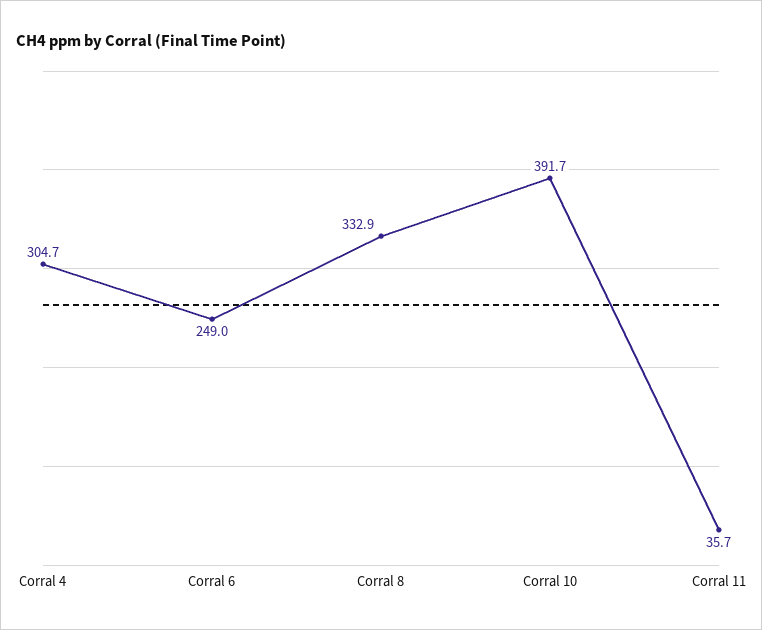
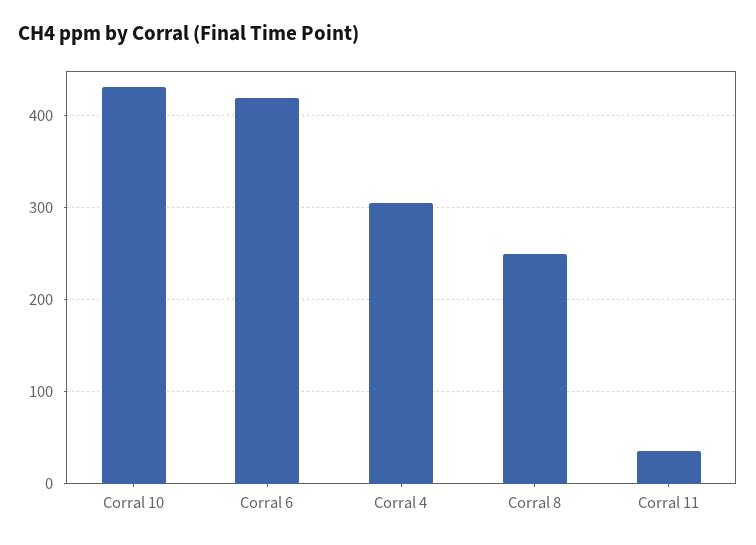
Corral 6: 249 -> 420
Corral 8: 332.9 -> 250
Corral 10: 391.7 -> 430

